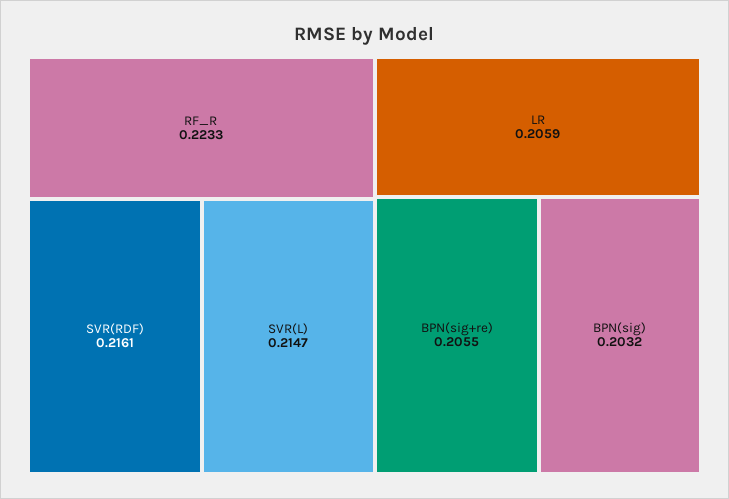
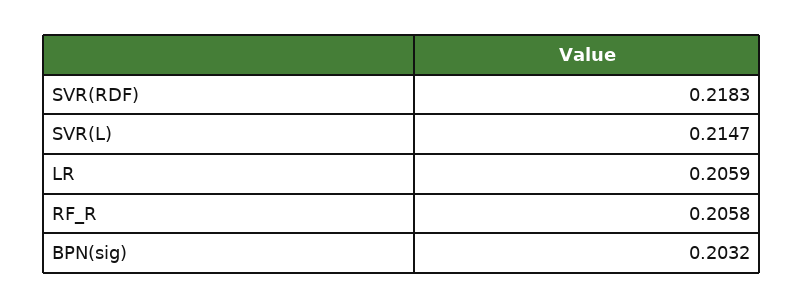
RF_R: 0.2233 -> 0.2058
SVR(RDF): 0.2161 -> 0.2183
BPN(sig+re): 0.2055 -> none

